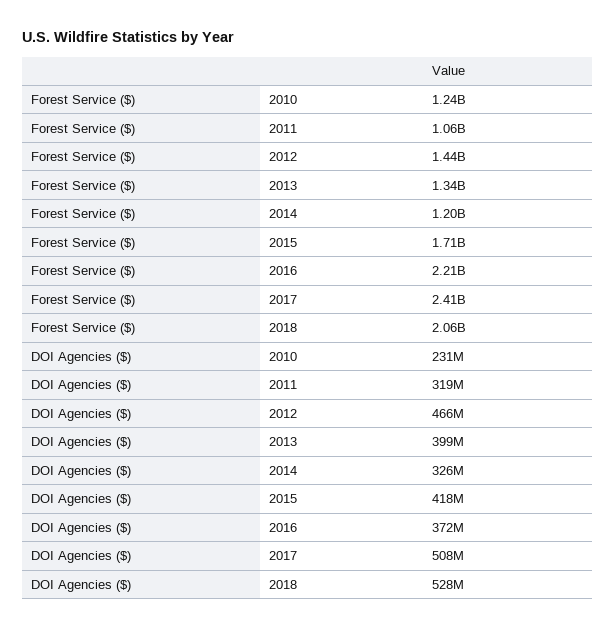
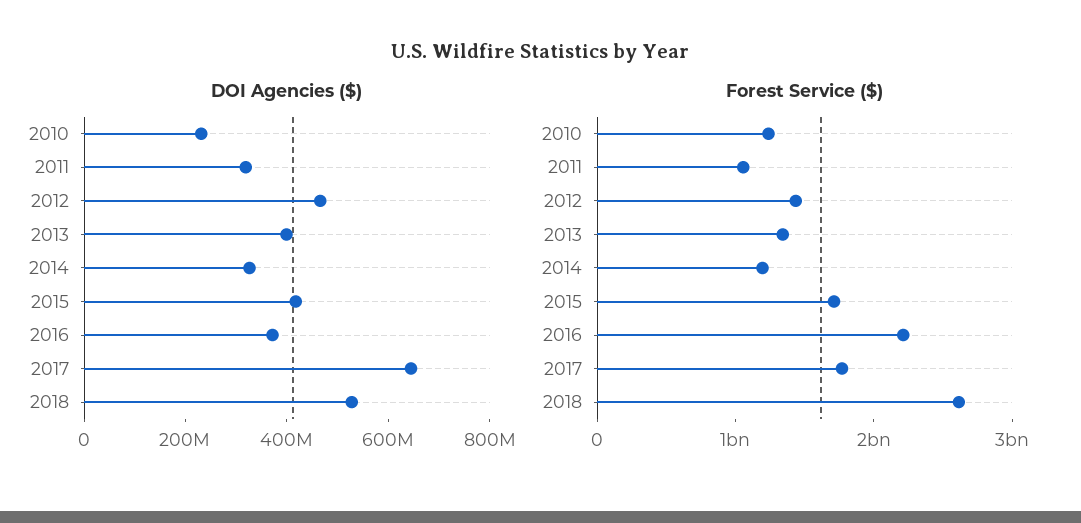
Forest Service ($), 2017: 2410000000 -> 1800000000
Forest Service ($), 2018: 2060000000 -> 2600000000
DOI Agencies ($), 2017: 508000000 -> 650000000

